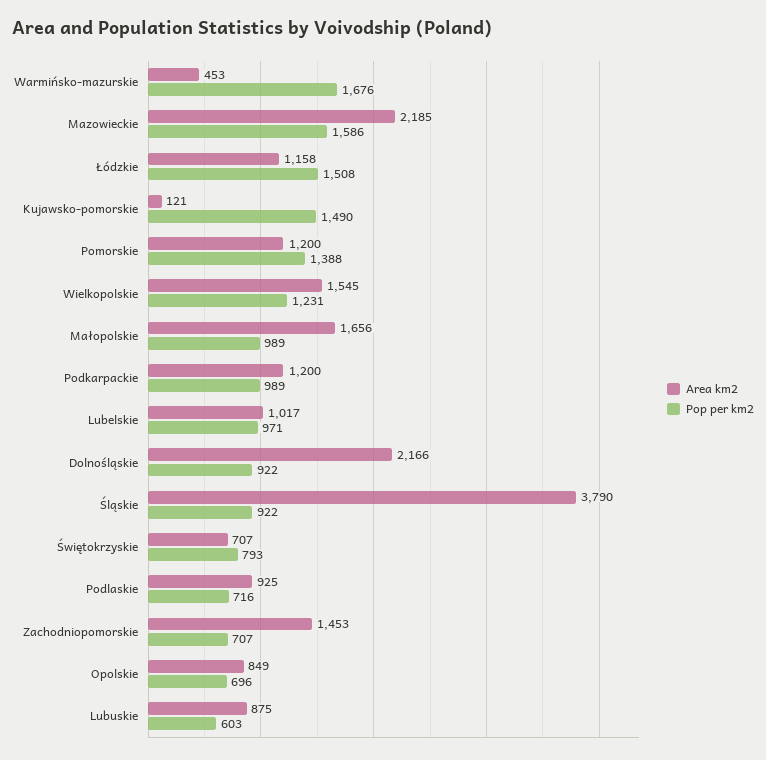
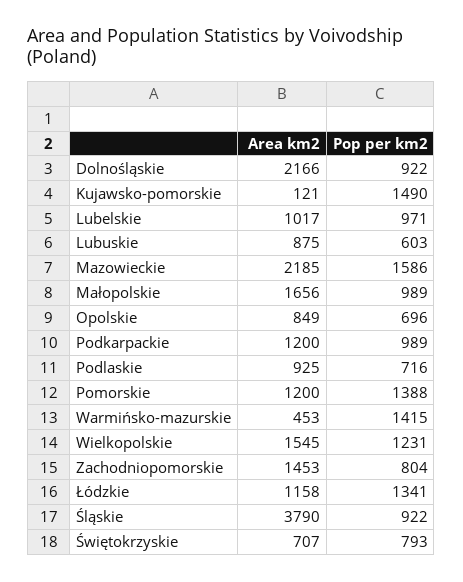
Pop per km2, Warmińsko-mazurskie: 1676 -> 1415
Pop per km2, Łódzkie: 1508 -> 1341
Pop per km2, Zachodniopomorskie: 707 -> 804

